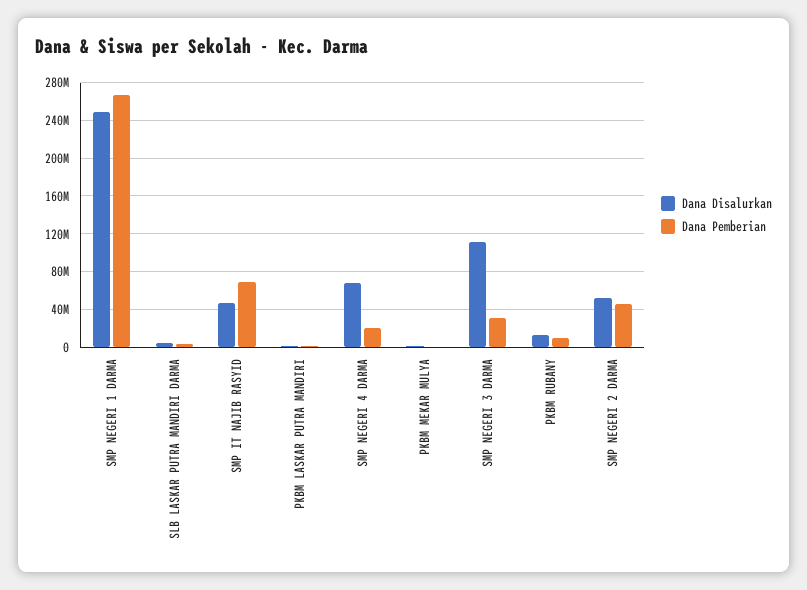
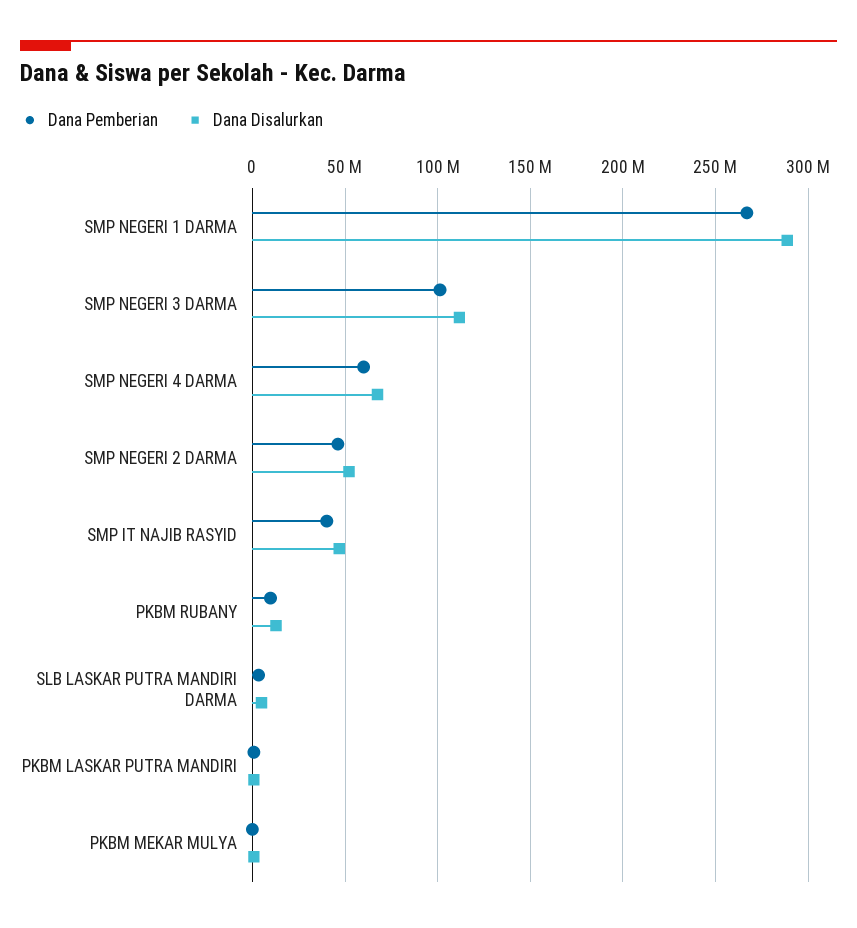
Dana Disalurkan, SMP NEGERI 1 DARMA: 250000000 -> 290000000
Dana Pemberian, SMP IT NAJIB RASYID: 70000000 -> 40000000
Dana Pemberian, SMP NEGERI 4 DARMA: 20000000 -> 60000000
Dana Pemberian, SMP NEGERI 3 DARMA: 30000000 -> 100000000

